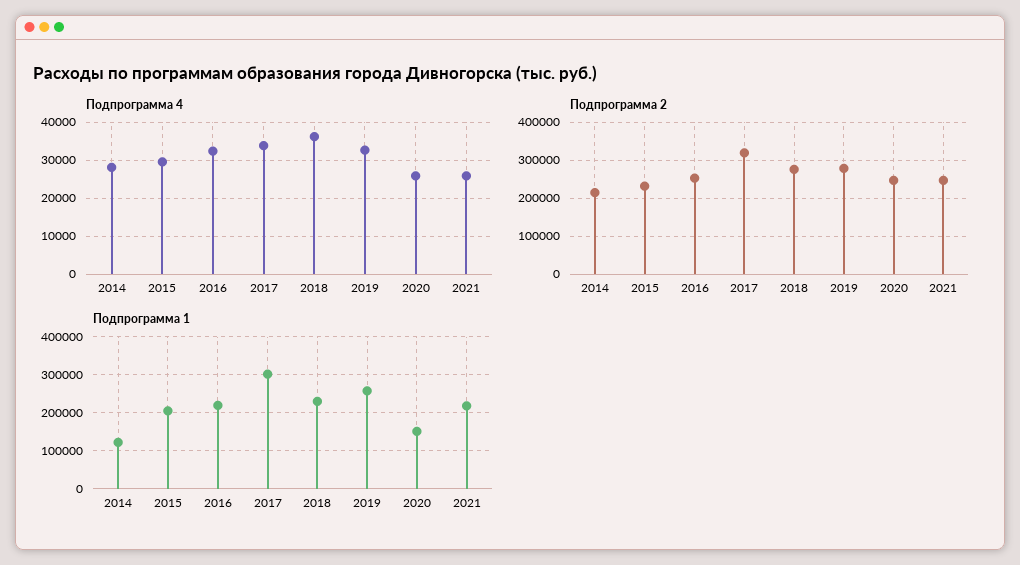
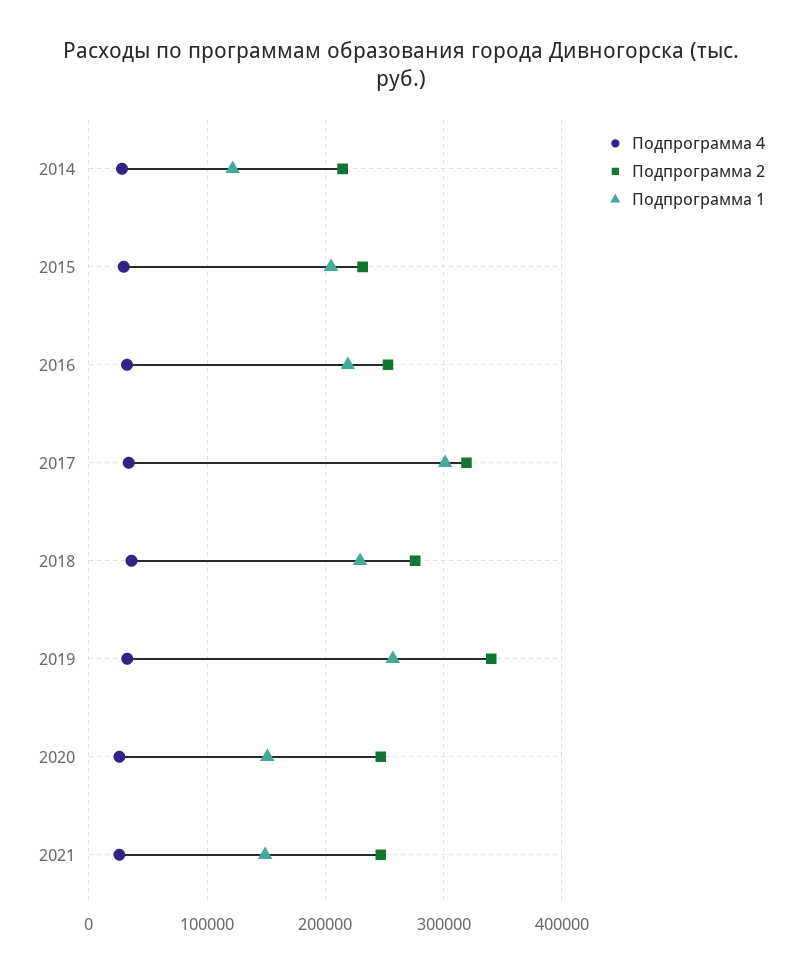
Подпрограмма 2, 2019: 280000 -> 340000
Подпрограмма 1, 2021: 220000 -> 150000

